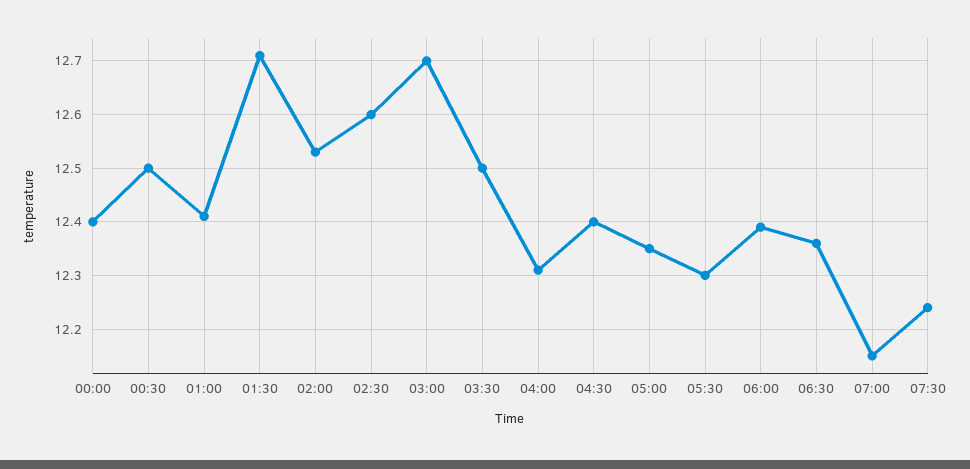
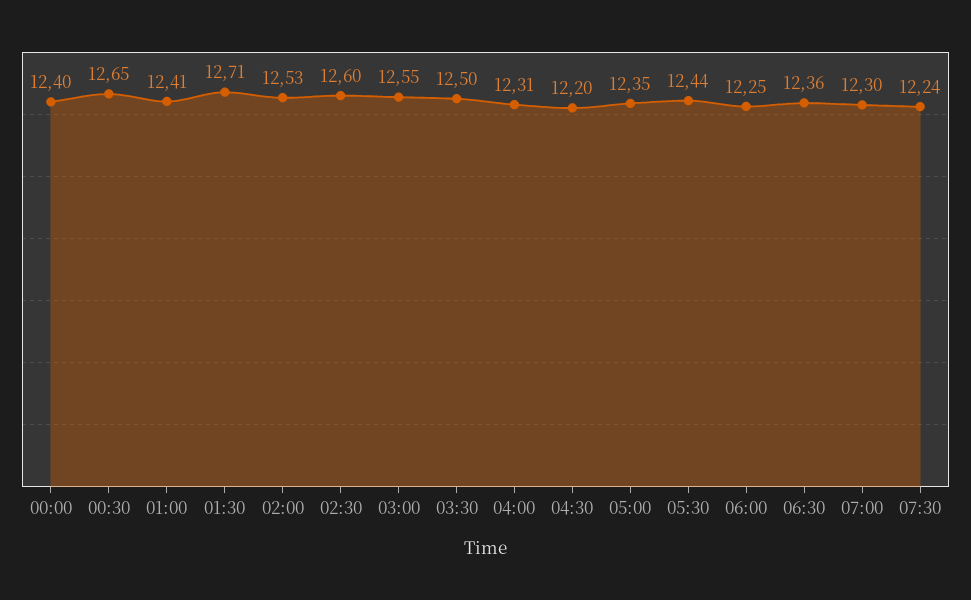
00:30: 12.5 -> 12.65
03:00: 12.7 -> 12.55
04:30: 12.4 -> 12.2
05:30: 12.3 -> 12.44
06:00: 12.4 -> 12.25
07:00: 12.15 -> 12.3

